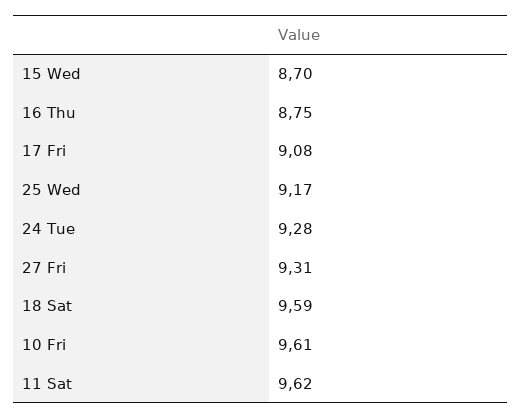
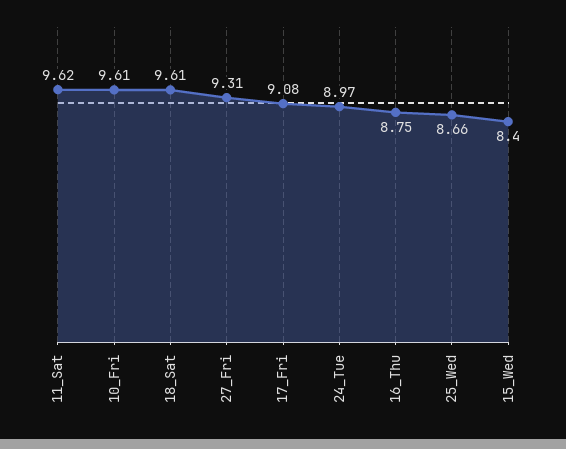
15 Wed: 8.7 -> 8.4
25 Wed: 9.17 -> 8.66
24 Tue: 9.28 -> 8.97
18 Sat: 9.59 -> 9.61

